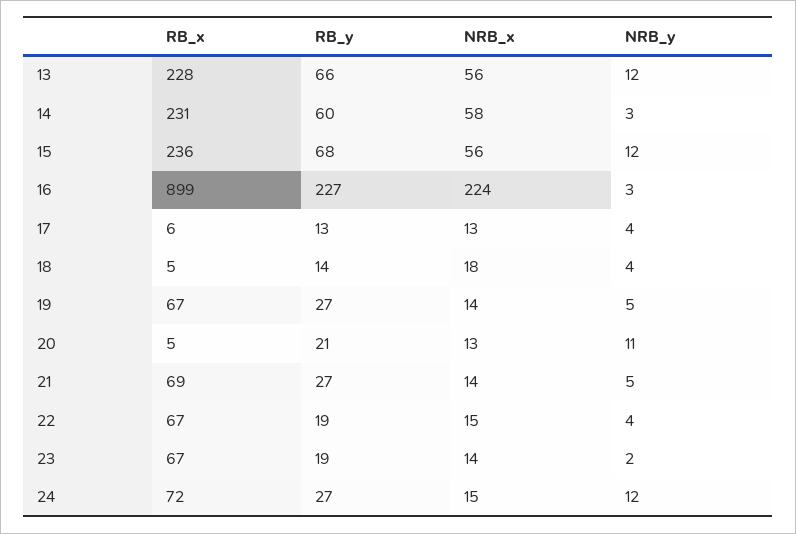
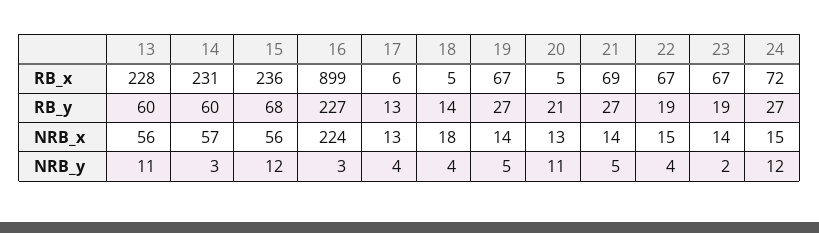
RB_y, 13: 66 -> 60
NRB_y, 13: 12 -> 11
NRB_x, 14: 58 -> 57

